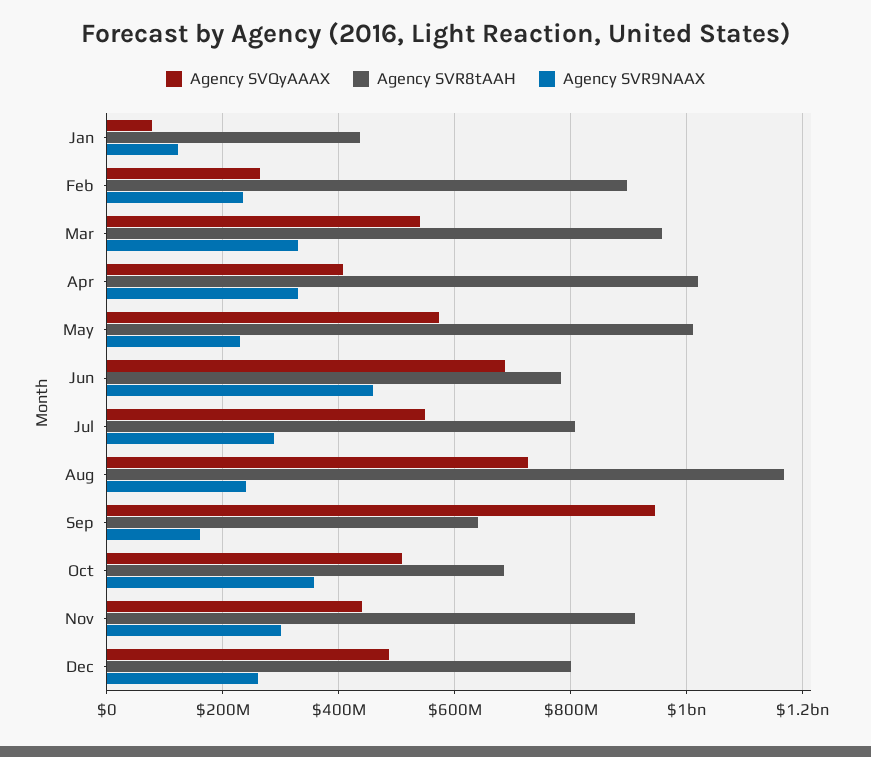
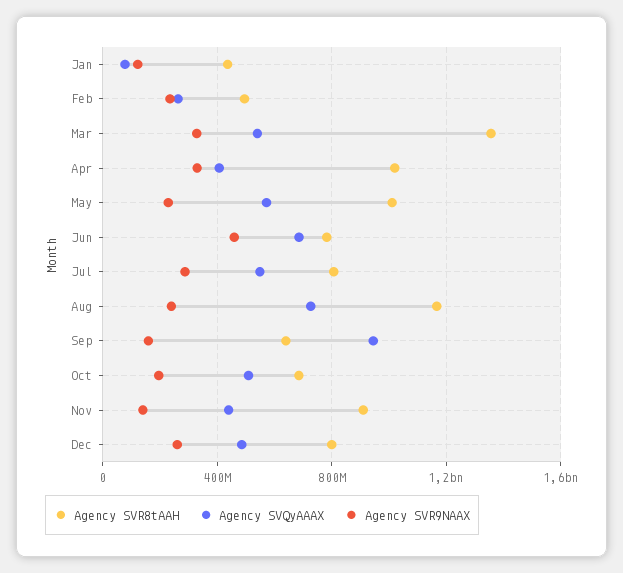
Agency SVR8tAAH, Feb: 900000000 -> 500000000
Agency SVR8tAAH, Mar: 960000000 -> 1350000000
Agency SVR9NAAX, Oct: 360000000 -> 200000000
Agency SVR9NAAX, Nov: 300000000 -> 150000000

